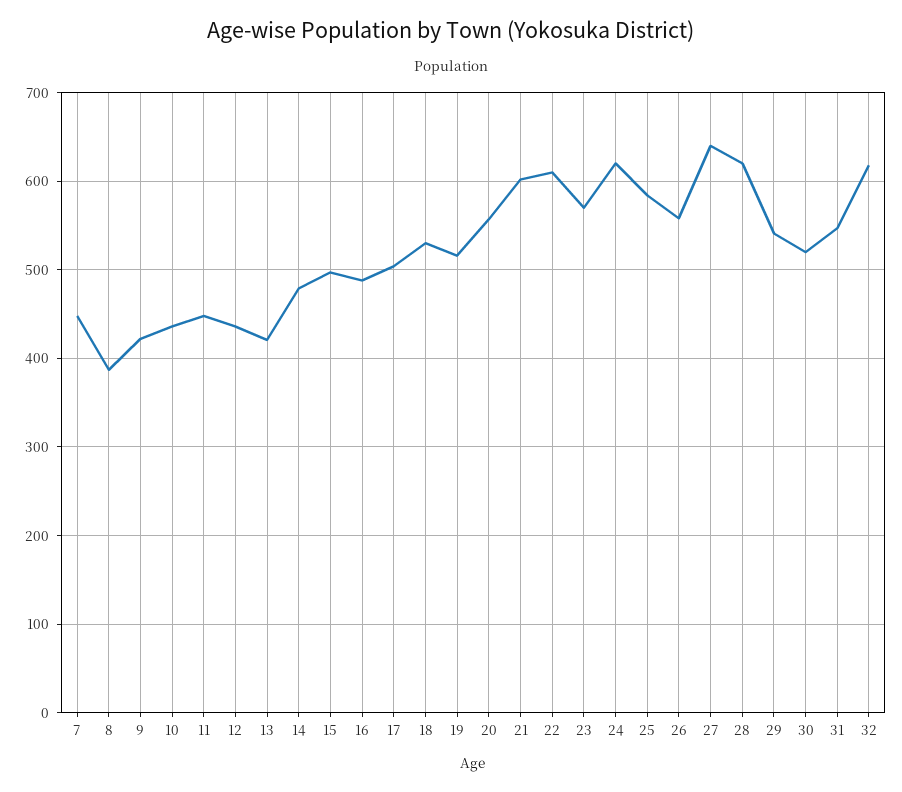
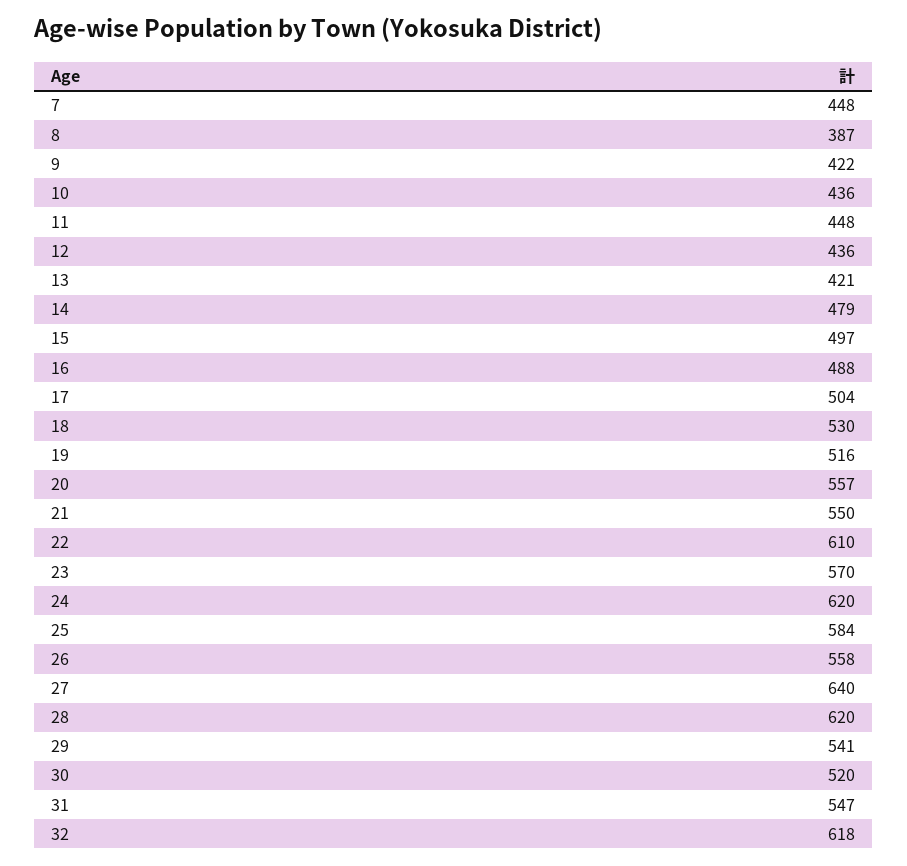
21: 600 -> 550

